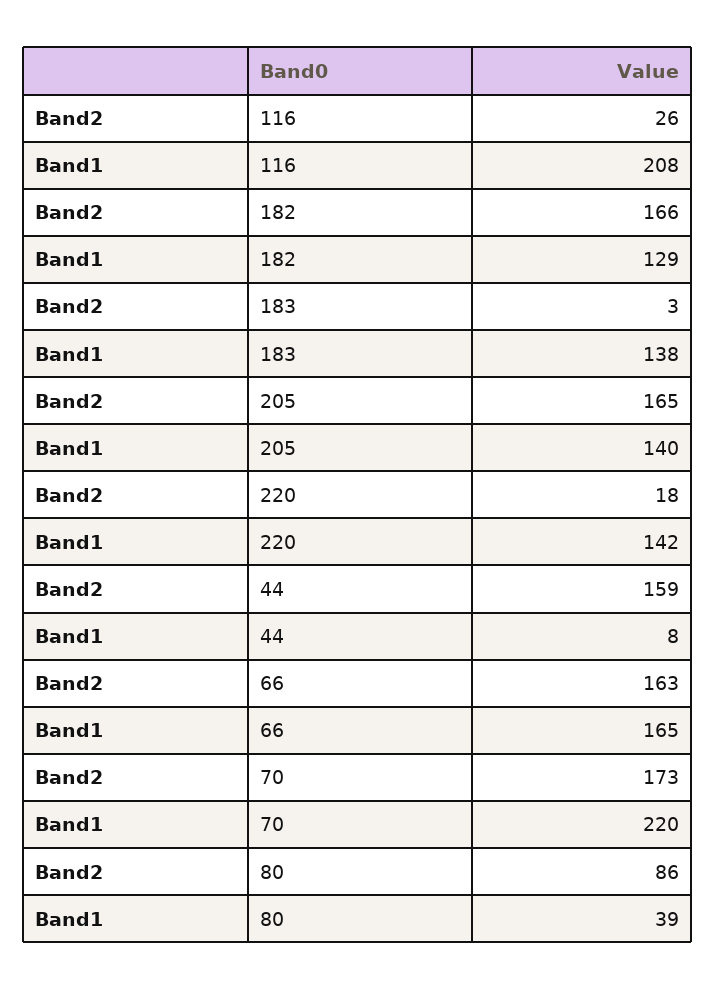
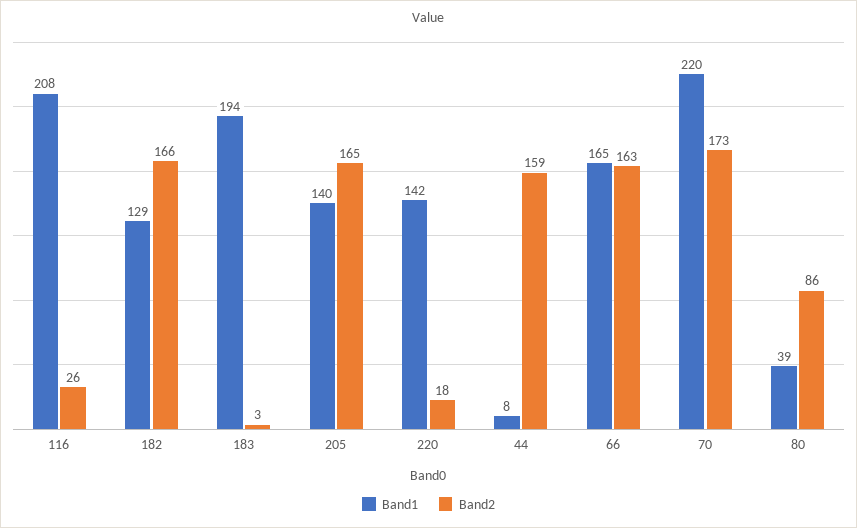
Band1, 183: 138 -> 194

